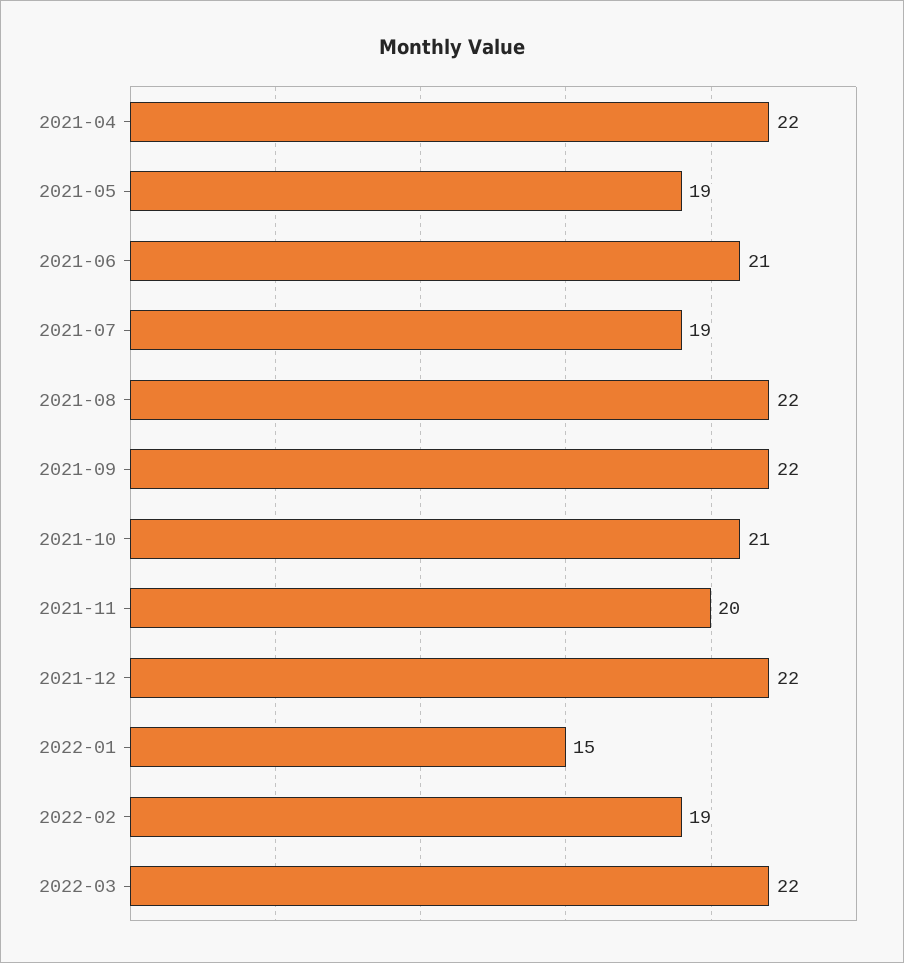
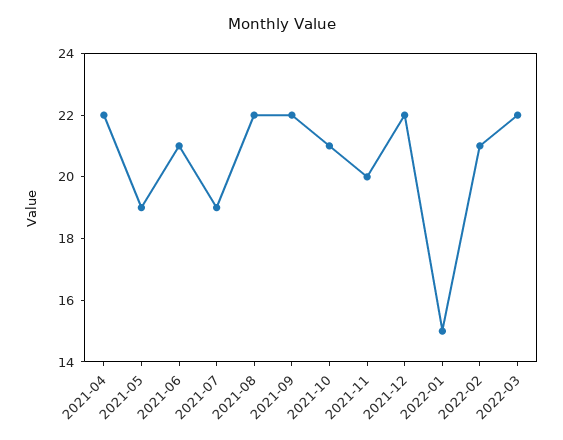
2022-02: 19 -> 21

